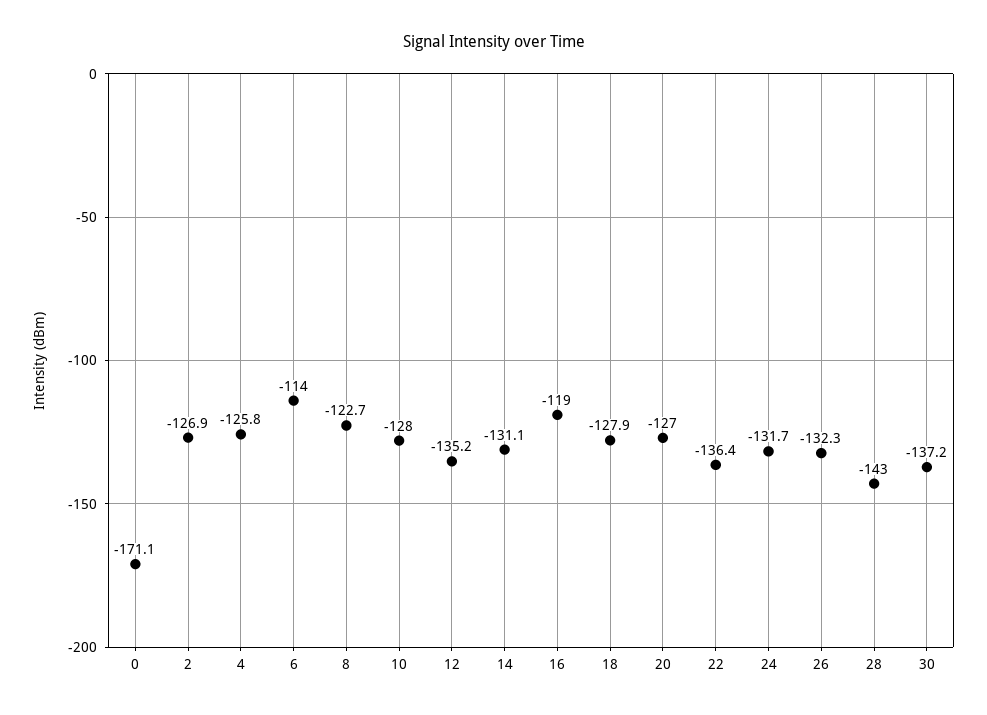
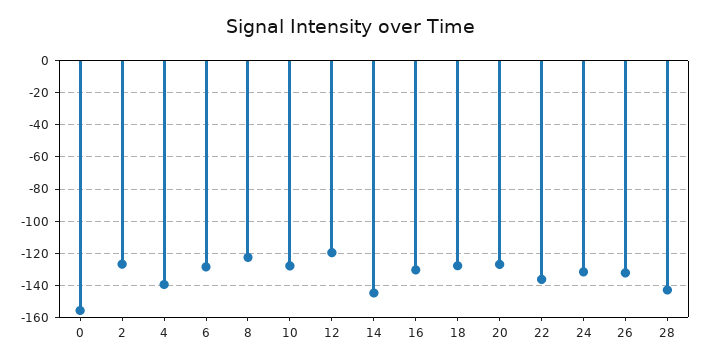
0: -171.1 -> -155
4: -125.8 -> -140
6: -114 -> -130
12: -135.2 -> -120
14: -131.1 -> -145
16: -119 -> -130
30: -137.2 -> none

